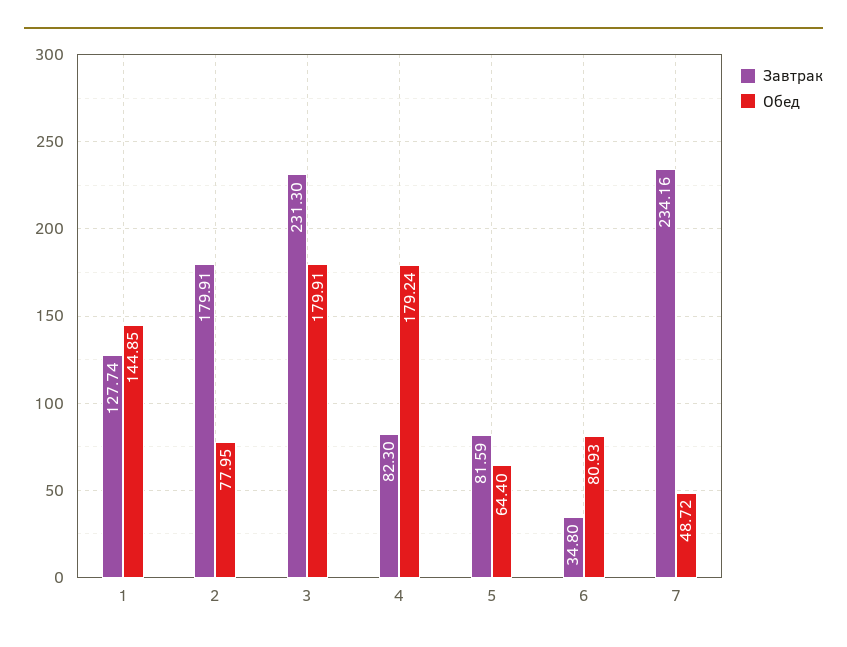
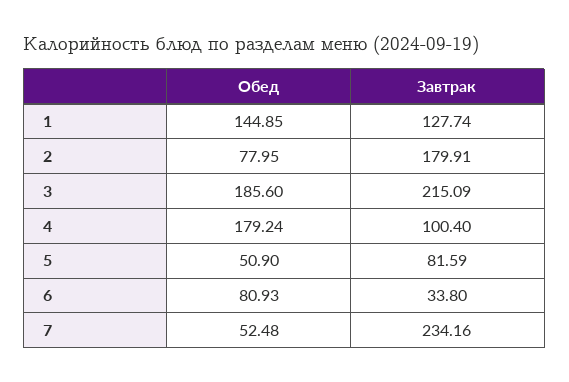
Завтрак, 3: 231.3 -> 215.09
Обед, 3: 179.91 -> 185.6
Завтрак, 4: 82.3 -> 100.4
Обед, 5: 64.4 -> 50.9
Завтрак, 6: 34.8 -> 33.8
Обед, 7: 48.72 -> 52.48

